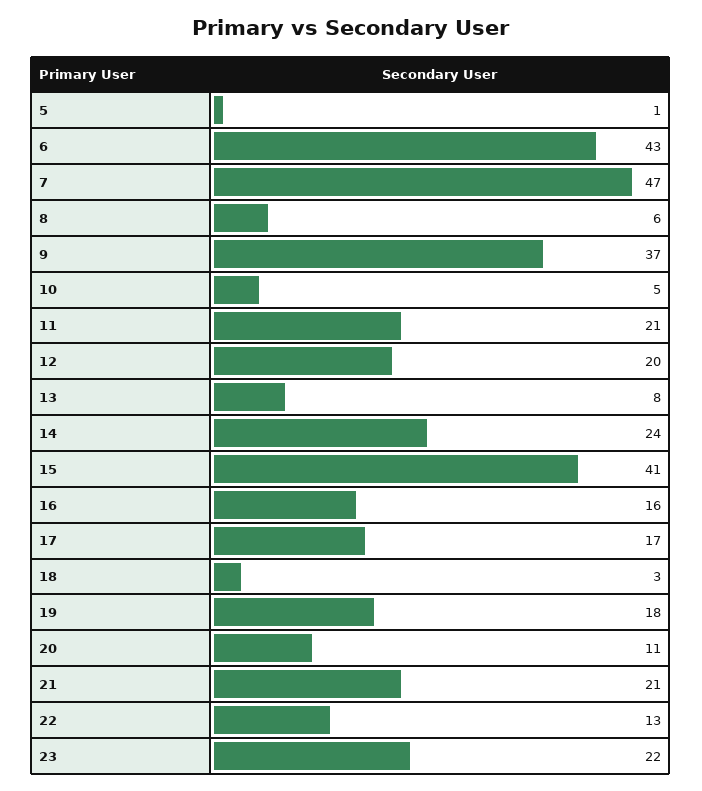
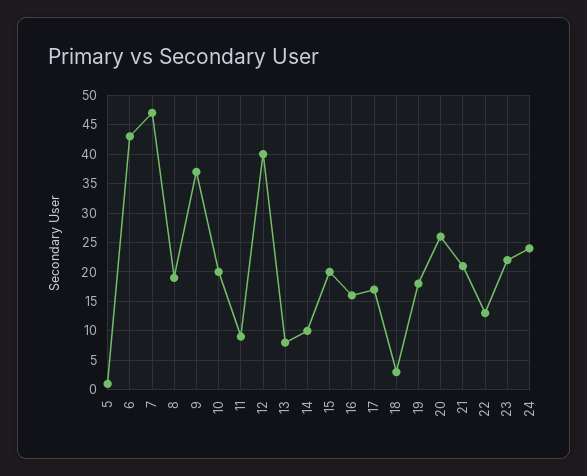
8: 6 -> 20
10: 5 -> 20
11: 21 -> 10
12: 20 -> 40
14: 24 -> 10
15: 41 -> 20
20: 11 -> 25
24: none -> 25

